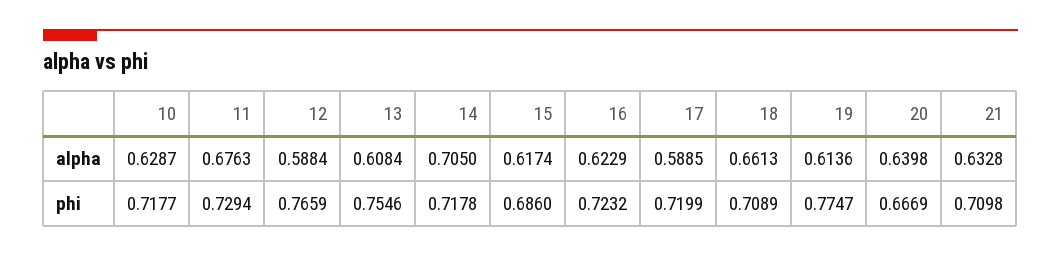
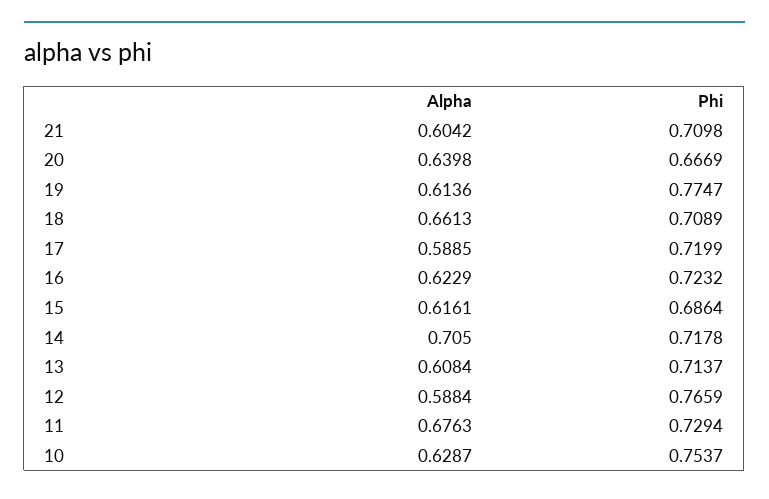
15, alpha: 0.6174 -> 0.6161
21, alpha: 0.6328 -> 0.6042
10, phi: 0.7177 -> 0.7537
13, phi: 0.7546 -> 0.7137
15, phi: 0.686 -> 0.6864

